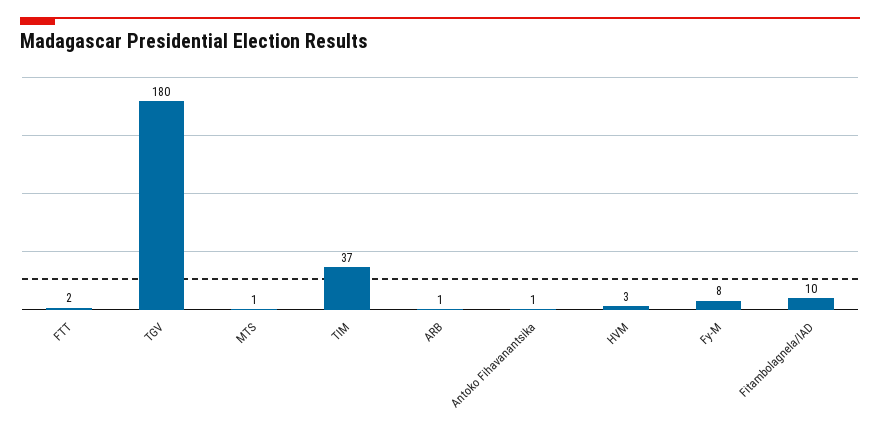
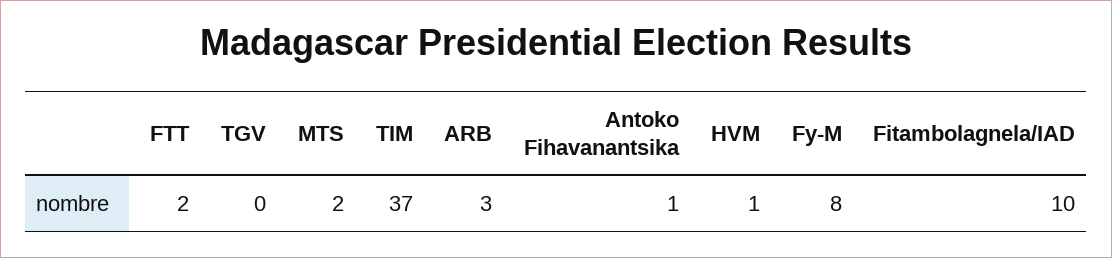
TGV: 180 -> 0
MTS: 1 -> 2
ARB: 1 -> 3
HVM: 3 -> 1

